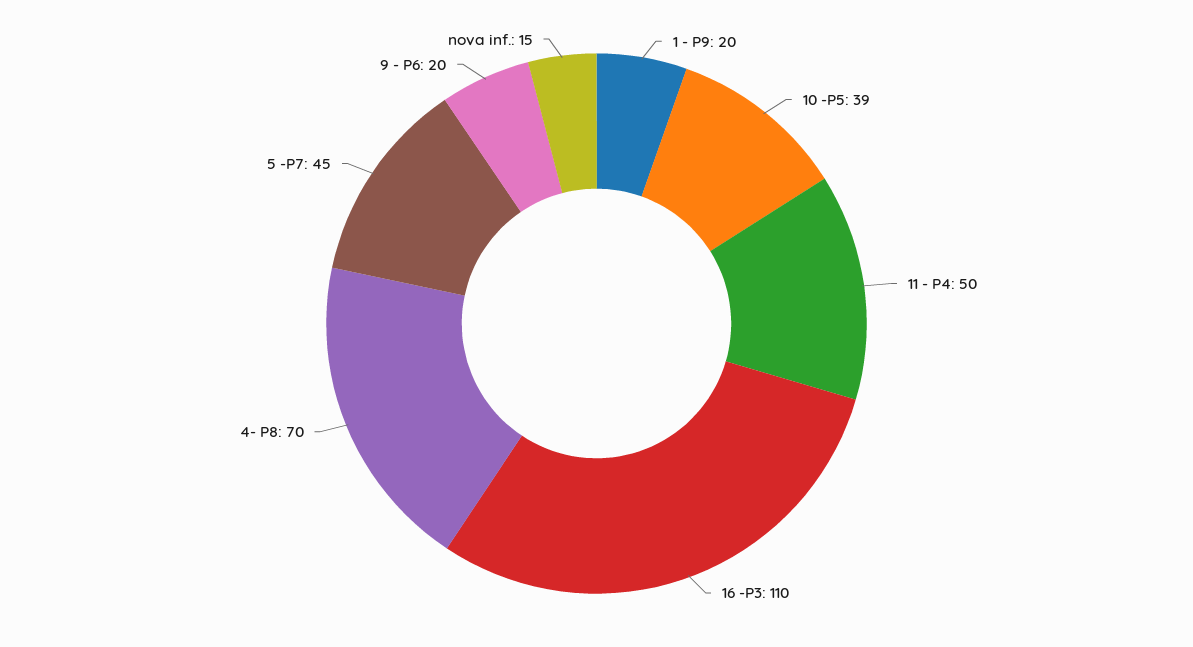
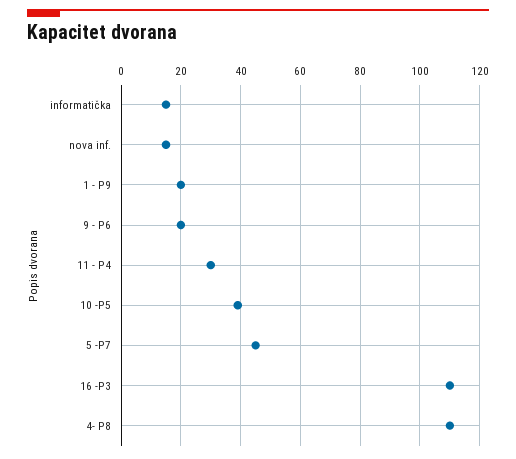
11 - P4: 50 -> 30
4- P8: 70 -> 110
informatička: none -> 15

